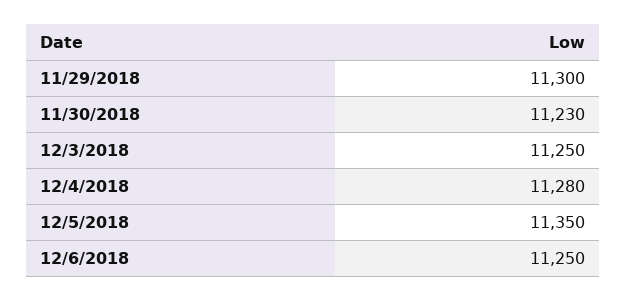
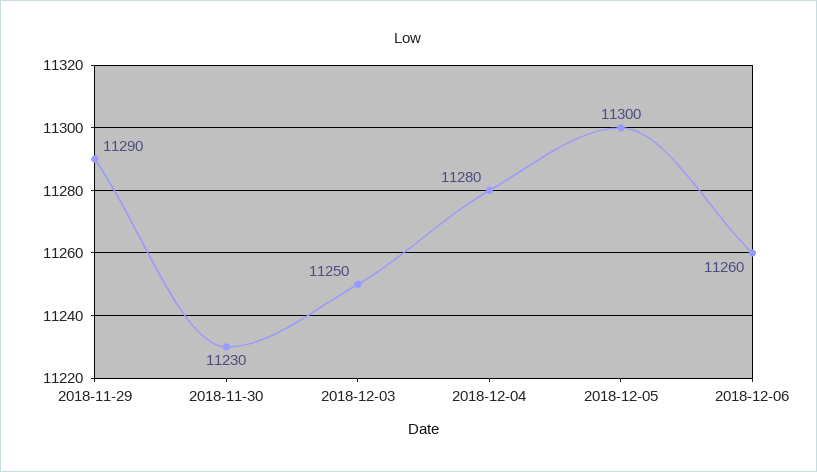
11/29/2018: 11300 -> 11290
12/5/2018: 11350 -> 11300
12/6/2018: 11250 -> 11260

